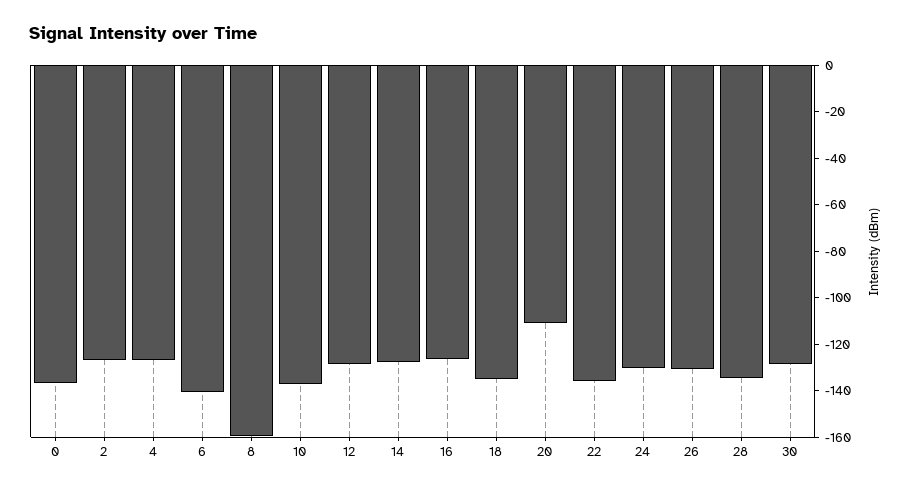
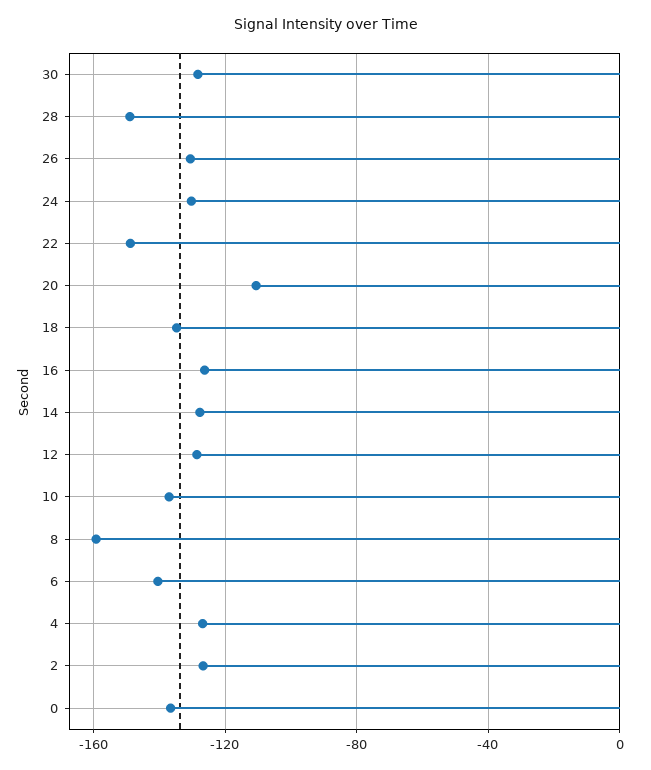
22: -135 -> -150
28: -135 -> -150

